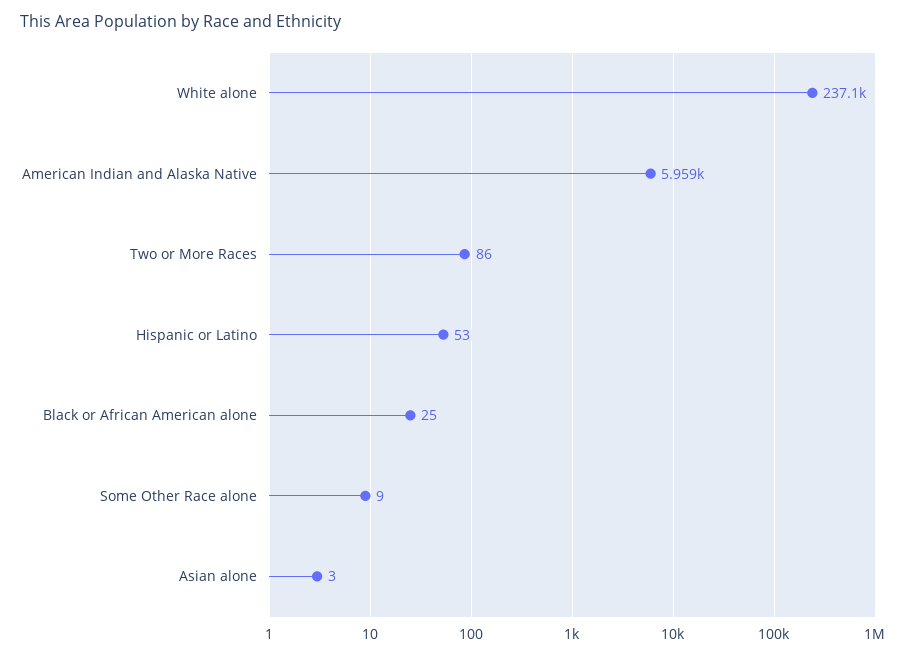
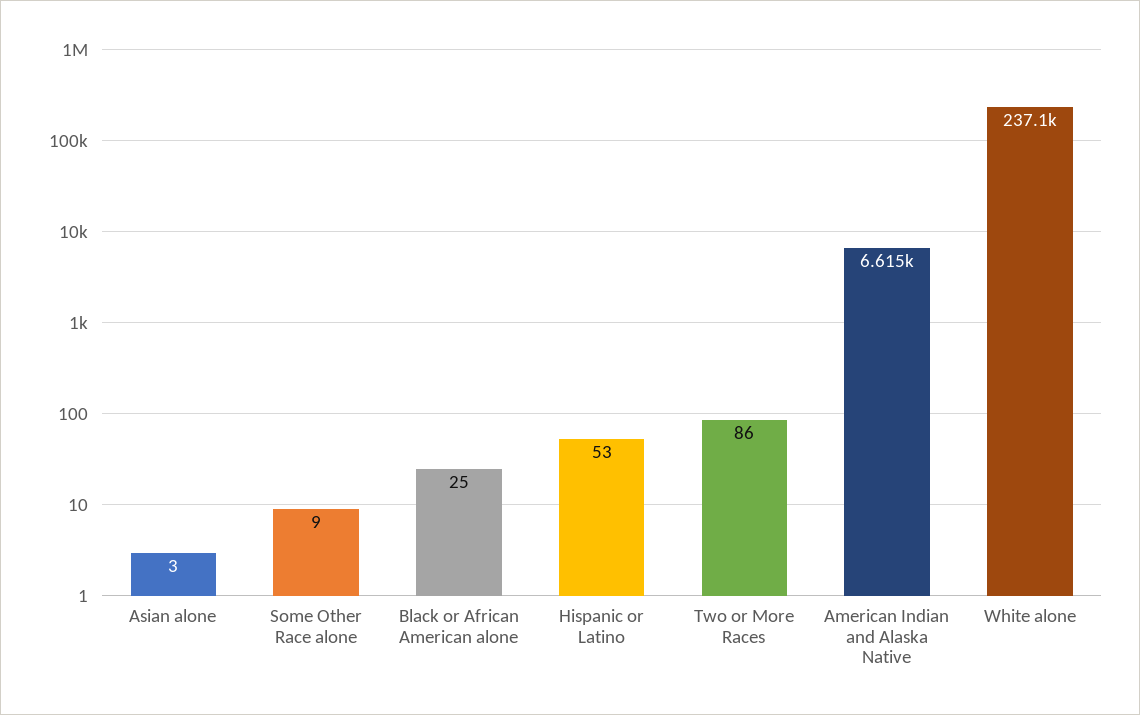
American Indian and Alaska Native: 5959 -> 6615

